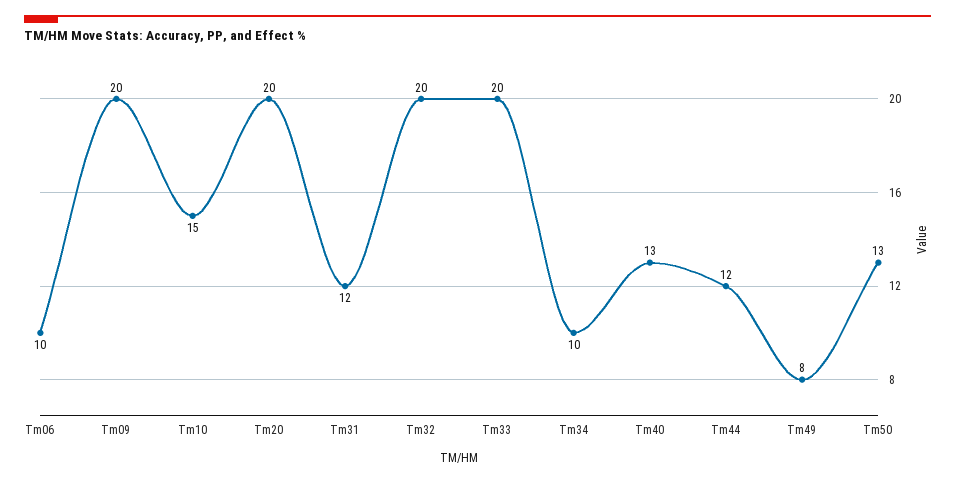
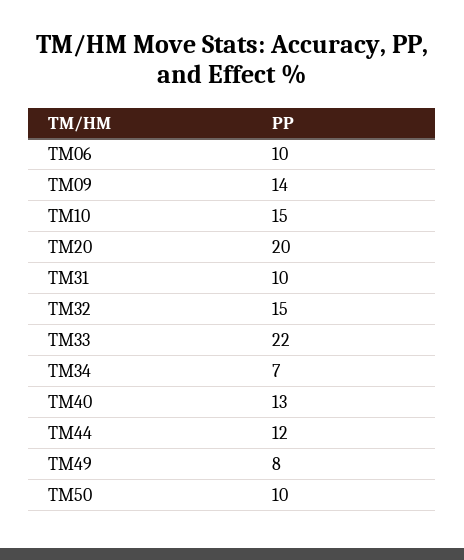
Tm09: 20 -> 14
Tm31: 12 -> 10
Tm32: 20 -> 15
Tm33: 20 -> 22
Tm34: 10 -> 7
Tm50: 13 -> 10

